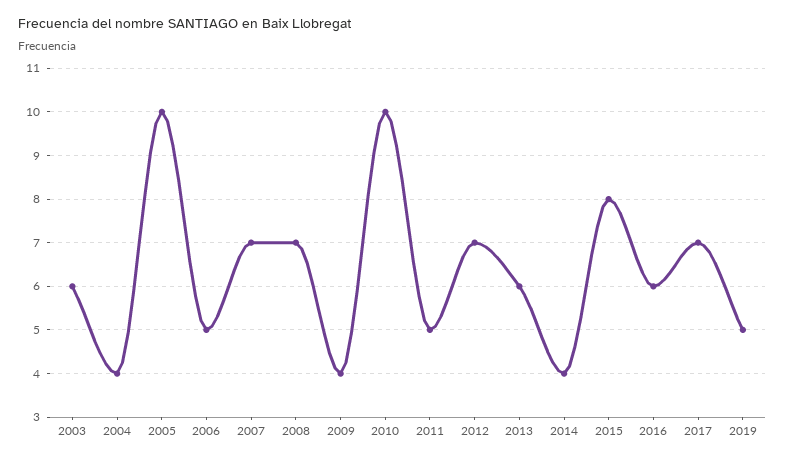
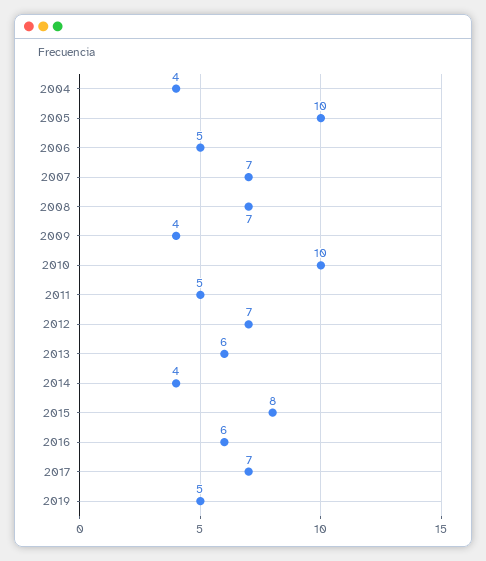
2003: 6 -> none

